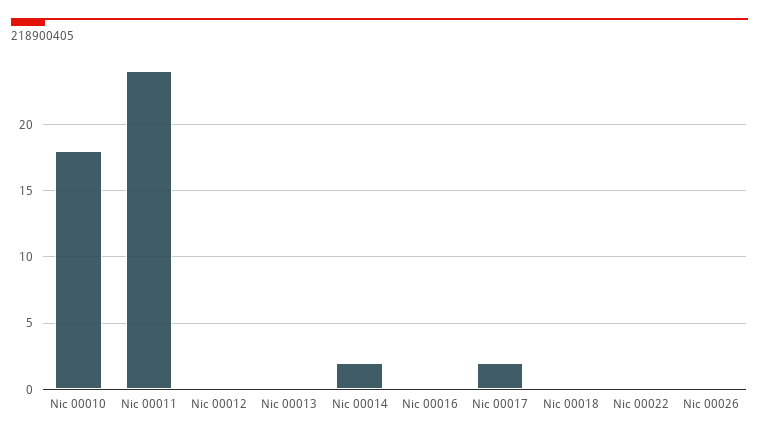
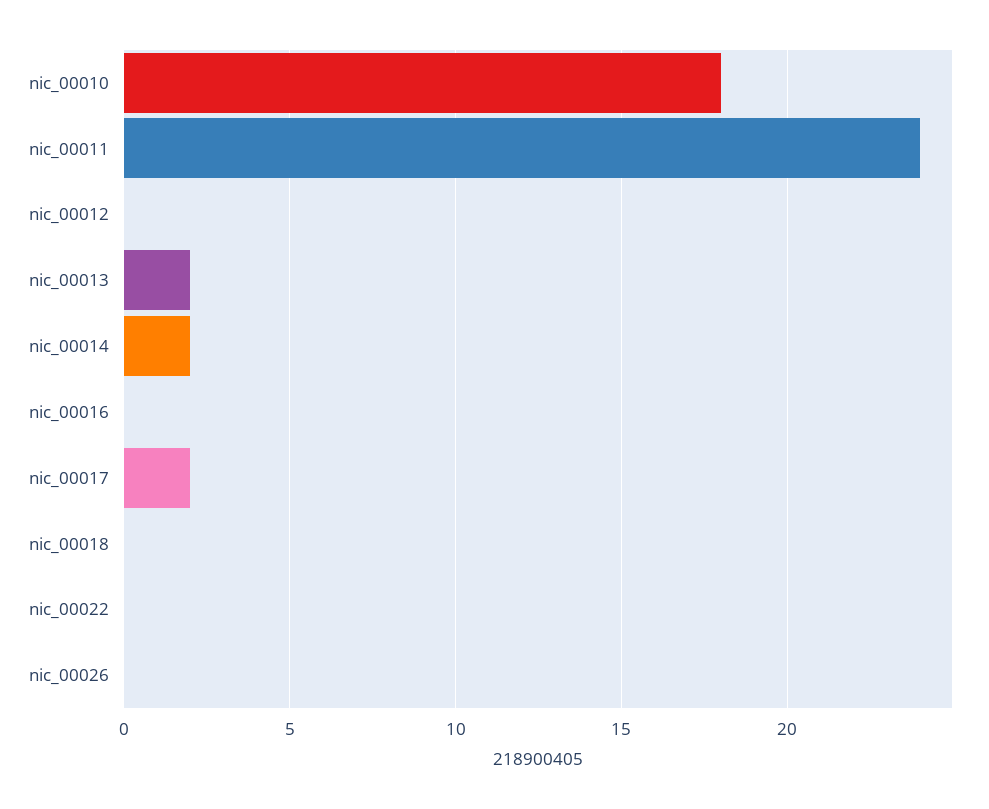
Nic 00013: 0 -> 2

